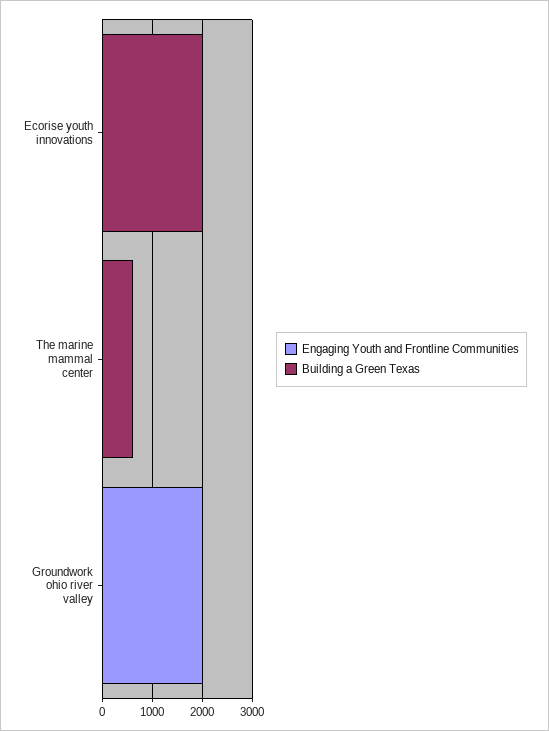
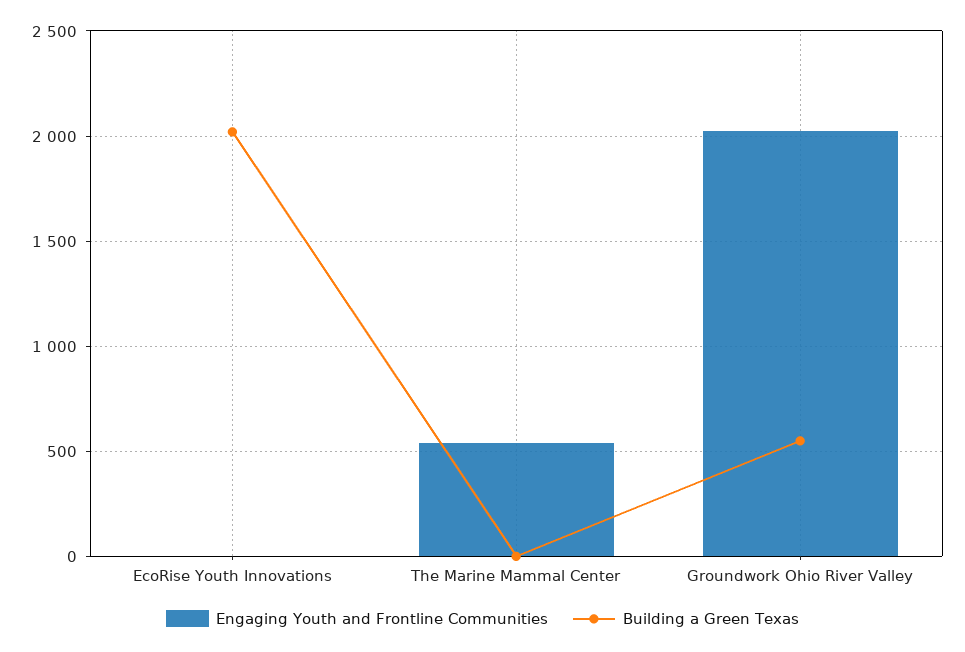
Engaging Youth and Frontline Communities, The marine mammal center: 0 -> 550
Building a Green Texas, The marine mammal center: 600 -> 0
Building a Green Texas, Groundwork ohio river valley: 0 -> 550

